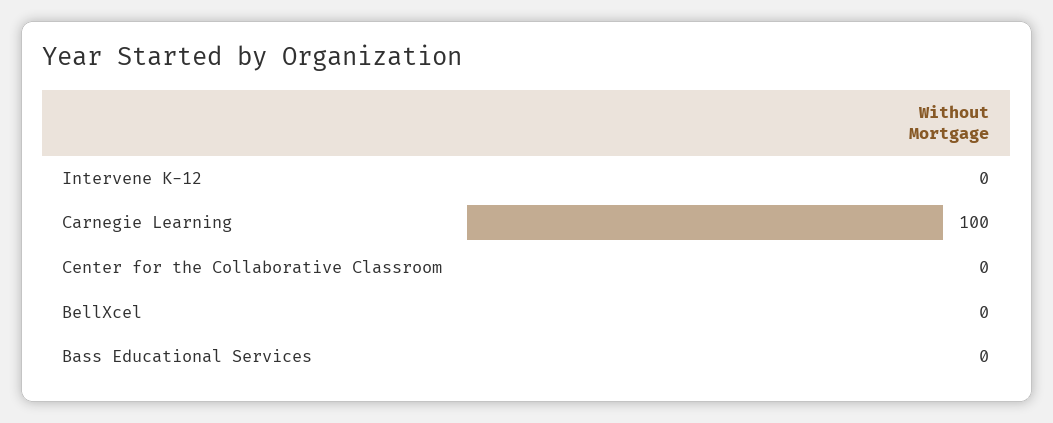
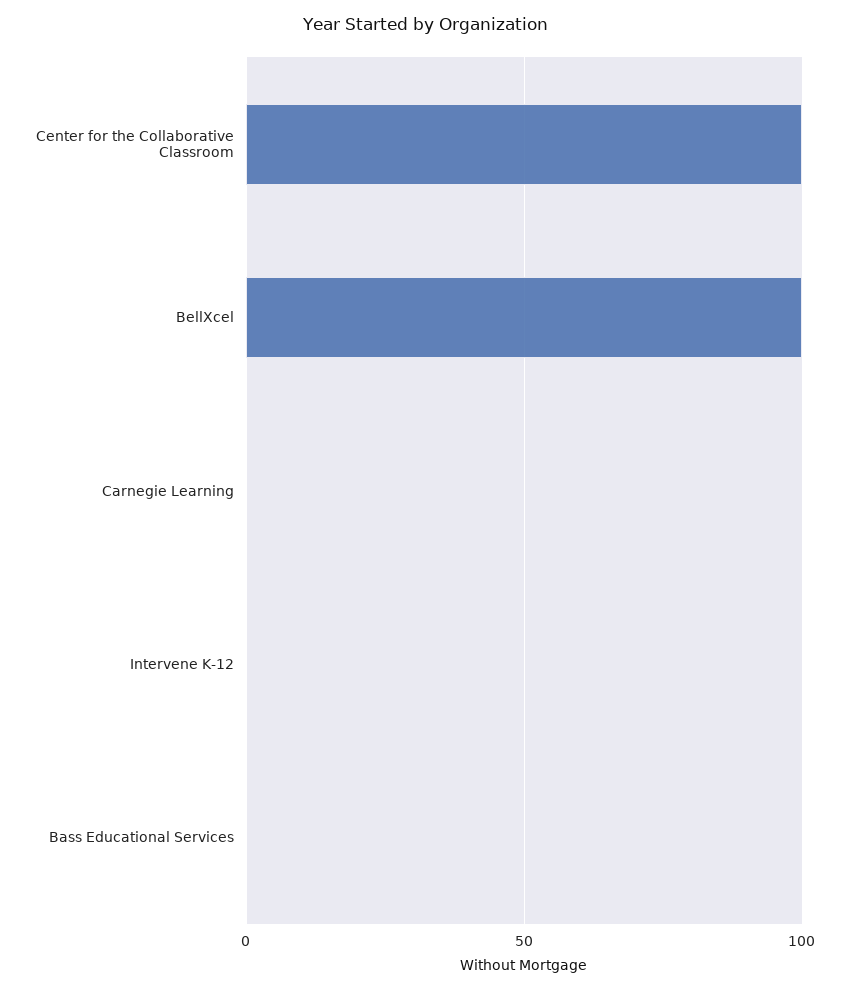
Carnegie Learning: 100 -> 0
Center for the Collaborative Classroom: 0 -> 100
BellXcel: 0 -> 100

